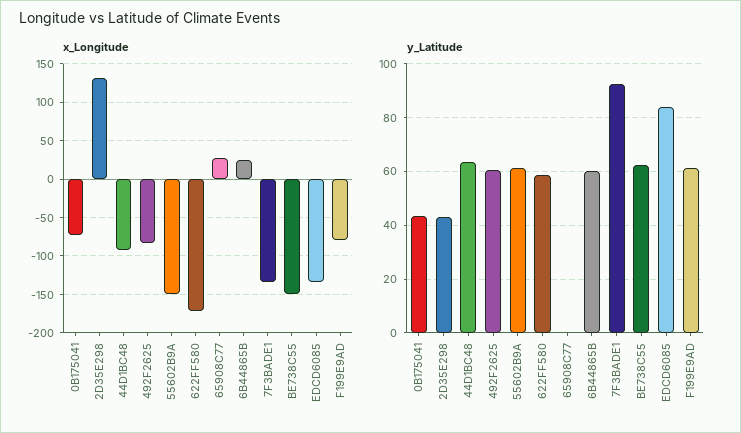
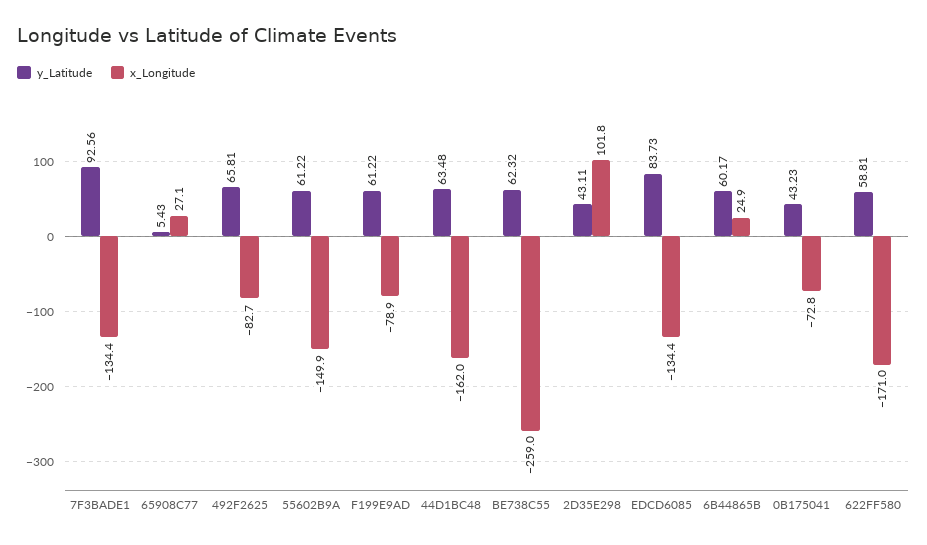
x_Longitude, 2D35E298: 130 -> 101.8
x_Longitude, 44D1BC48: -90 -> -162
x_Longitude, BE738C55: -150 -> -259
y_Latitude, 492F2625: 60 -> 65.81
y_Latitude, 65908C77: 0 -> 5.43

